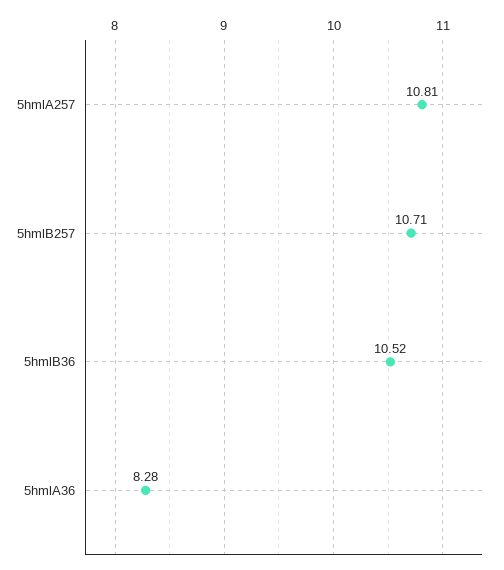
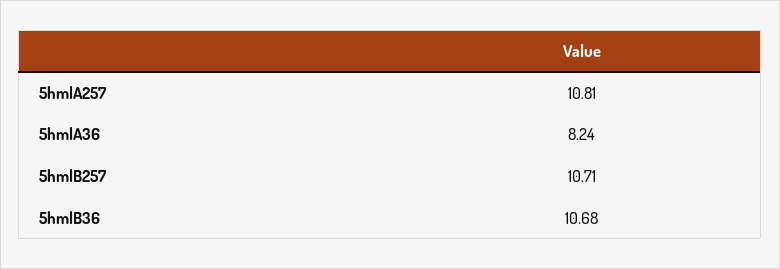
5hmlB36: 10.52 -> 10.68
5hmlA36: 8.28 -> 8.24

